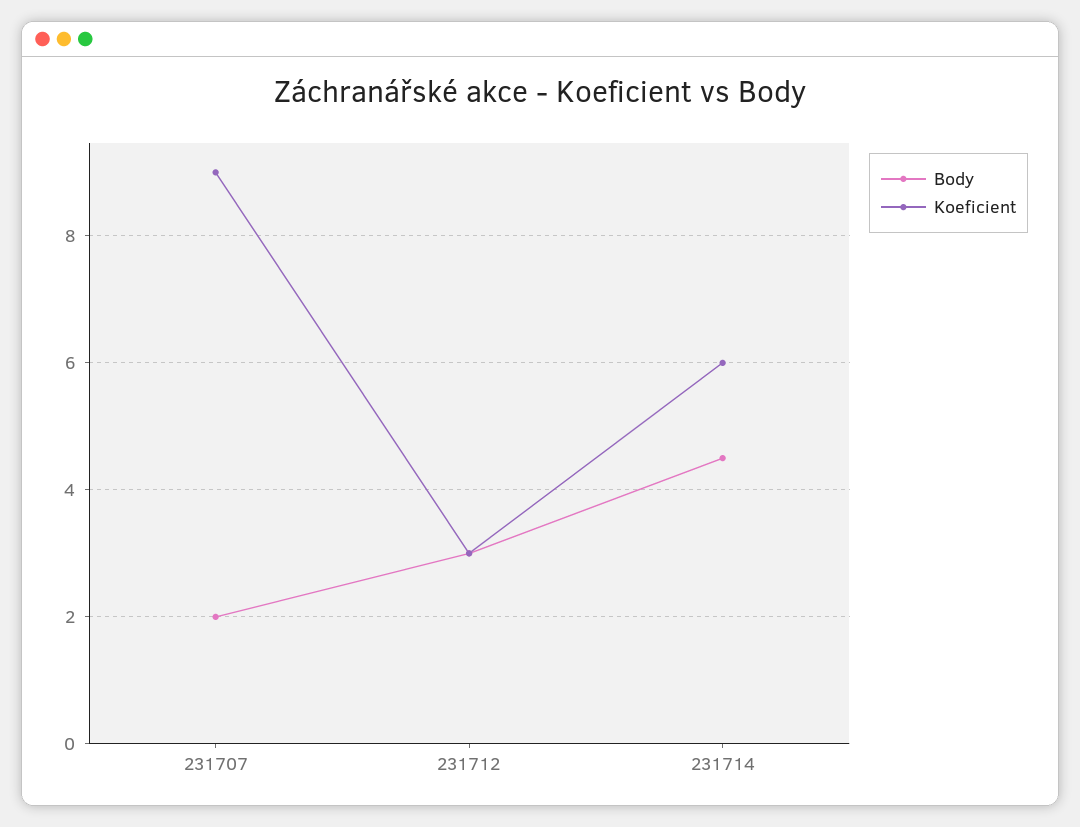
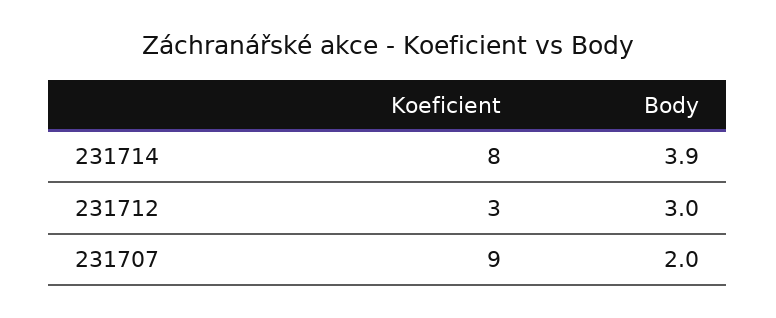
Body, 231714: 4.5 -> 3.9
Koeficient, 231714: 6 -> 8

